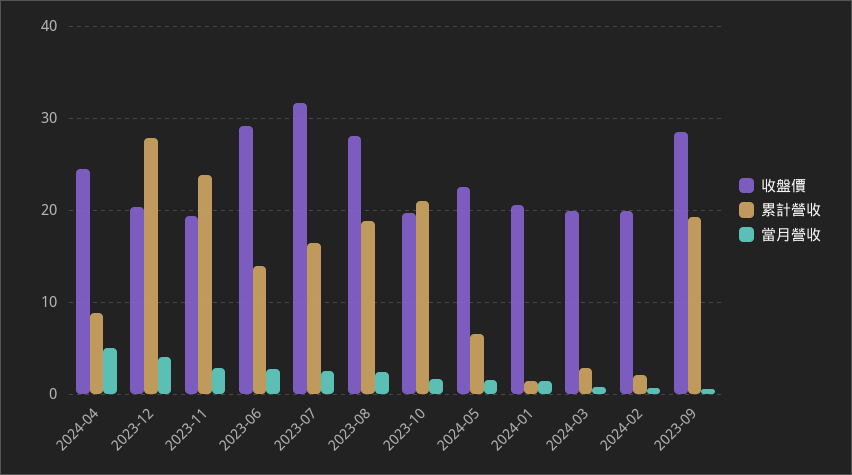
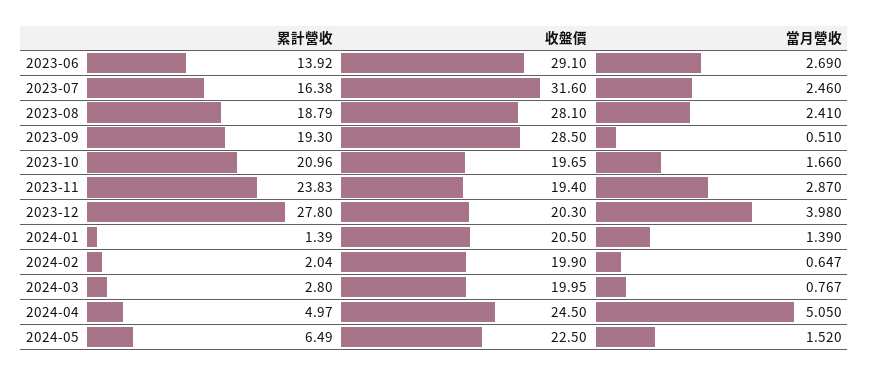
累計營收, 2024-04: 9 -> 4.97

